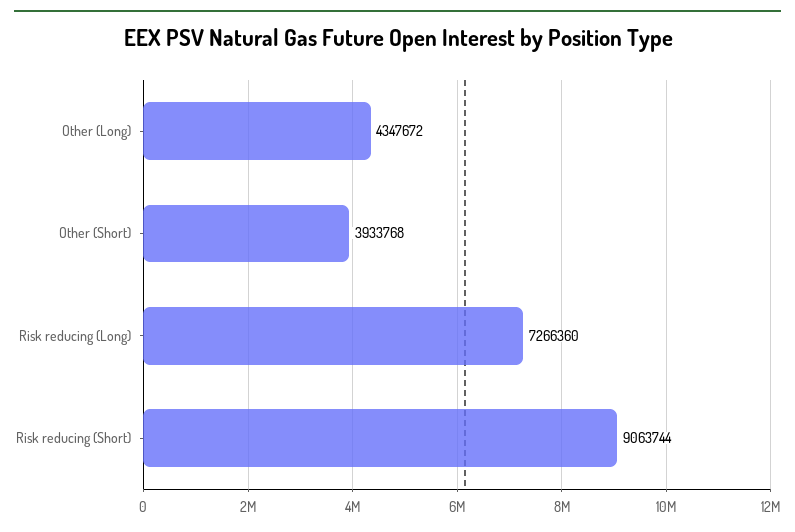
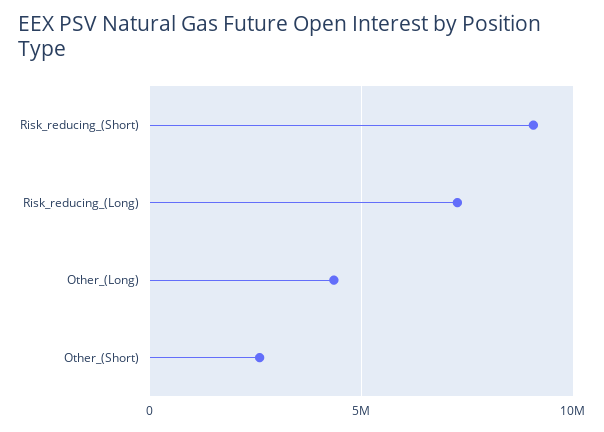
Other (Short): 3933768 -> 2500000

